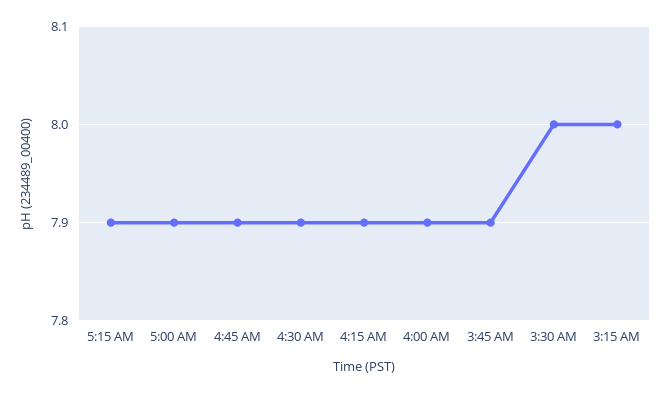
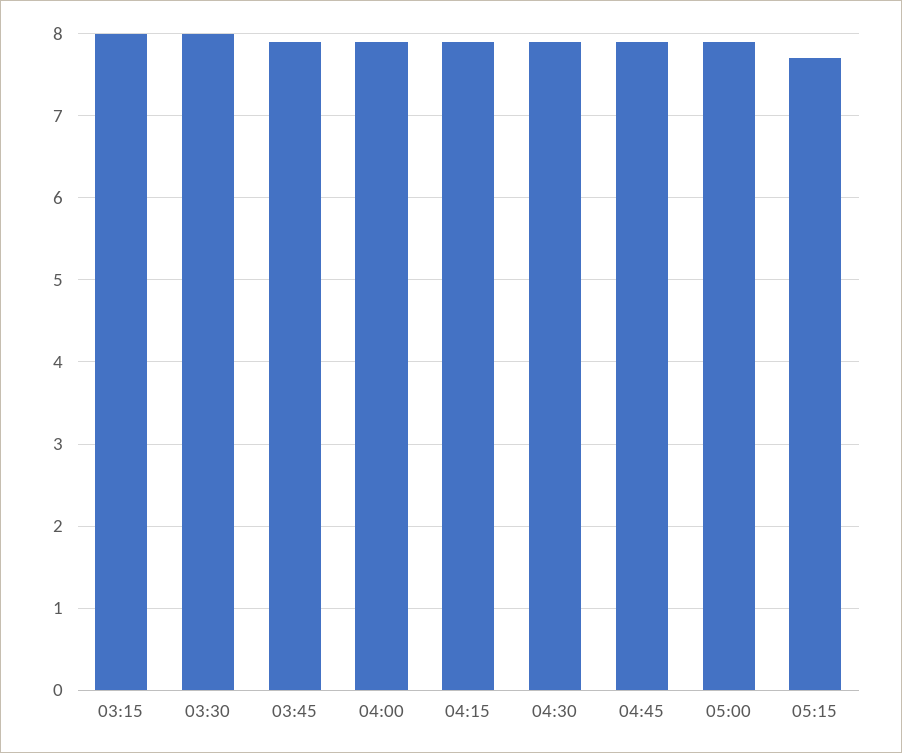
5:15 AM: 7.9 -> 7.7

